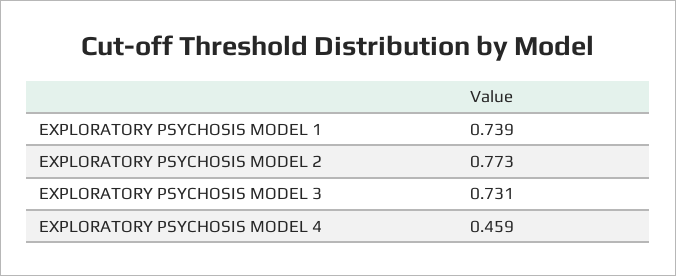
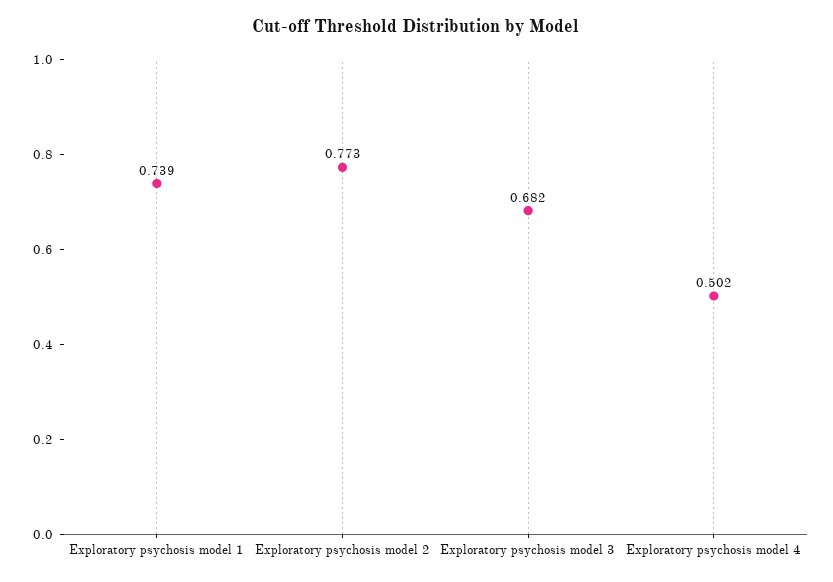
EXPLORATORY PSYCHOSIS MODEL 3: 0.731 -> 0.682
EXPLORATORY PSYCHOSIS MODEL 4: 0.459 -> 0.502

